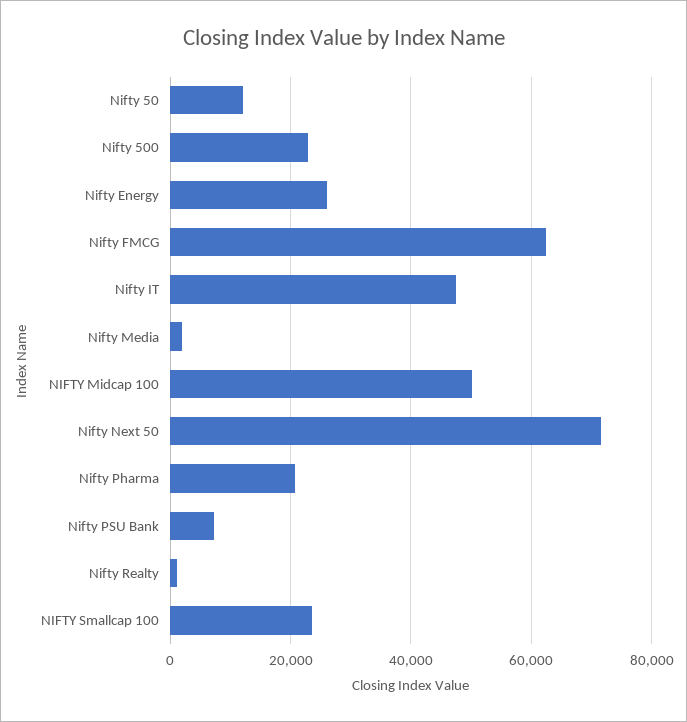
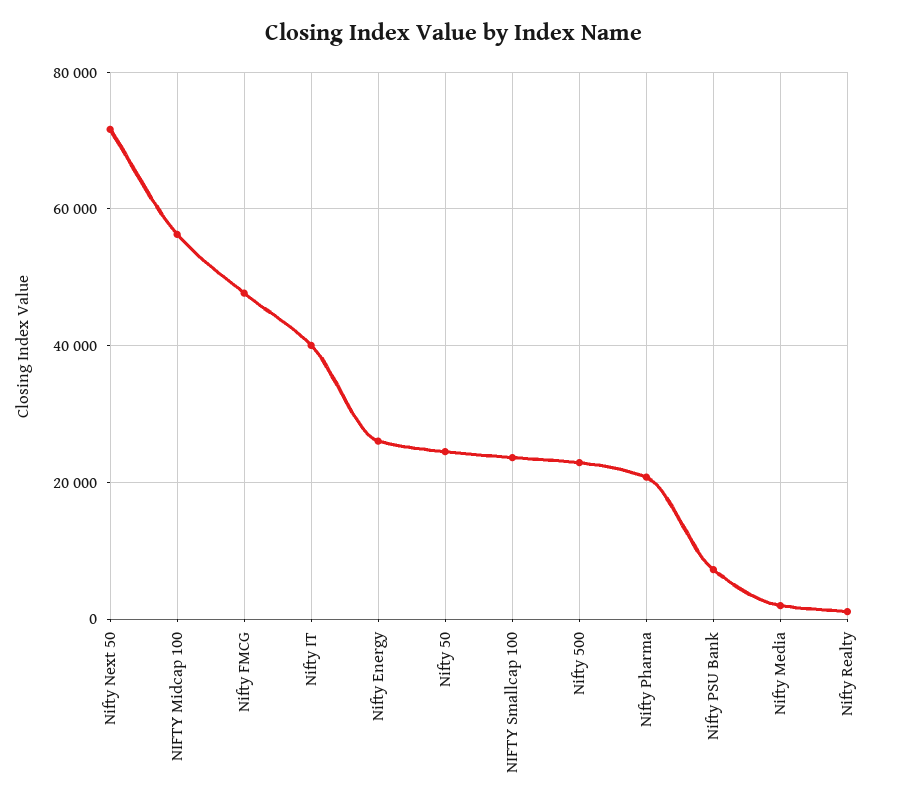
Nifty 50: 12000 -> 24000
Nifty FMCG: 62000 -> 48000
Nifty IT: 48000 -> 40000
NIFTY Midcap 100: 50000 -> 56000

